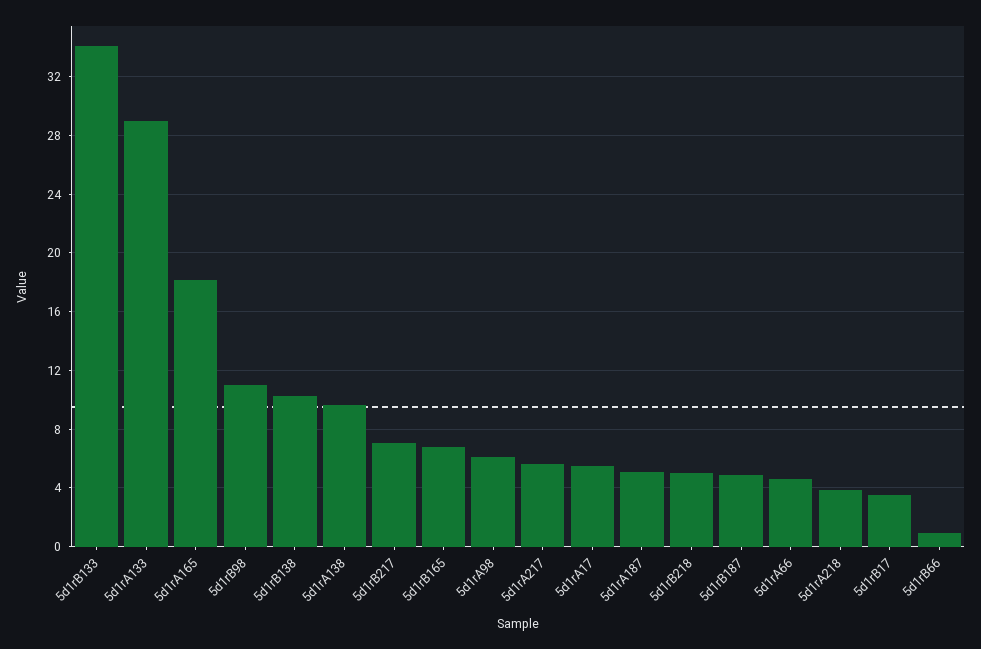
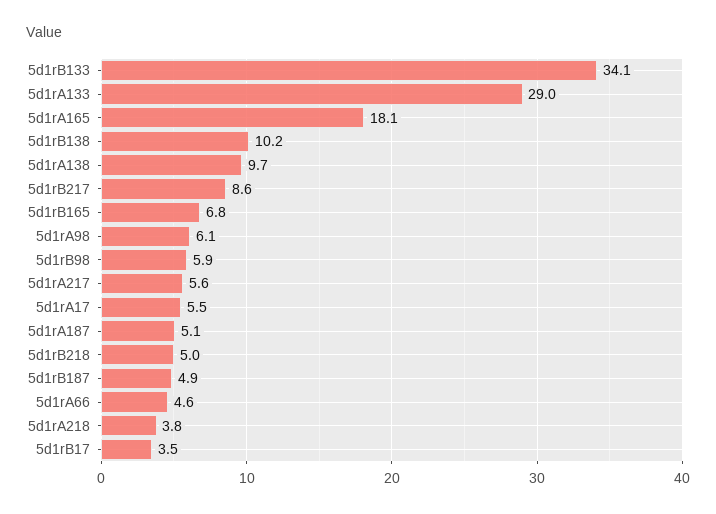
5d1rB98: 11 -> 5.9
5d1rB217: 7 -> 8.6
5d1rB66: 1 -> none

